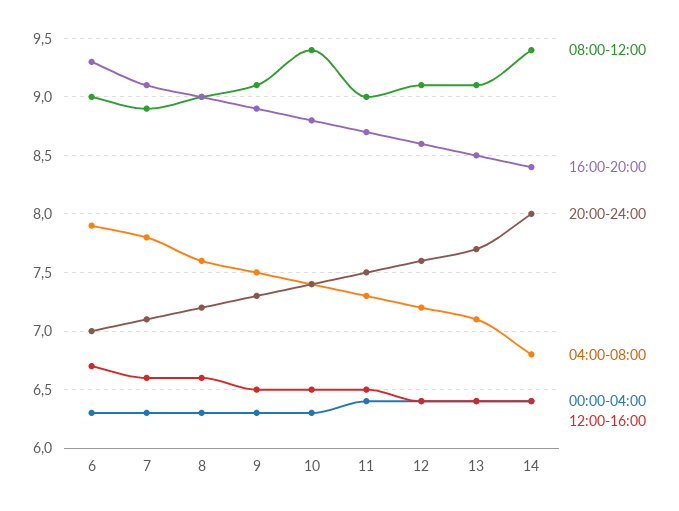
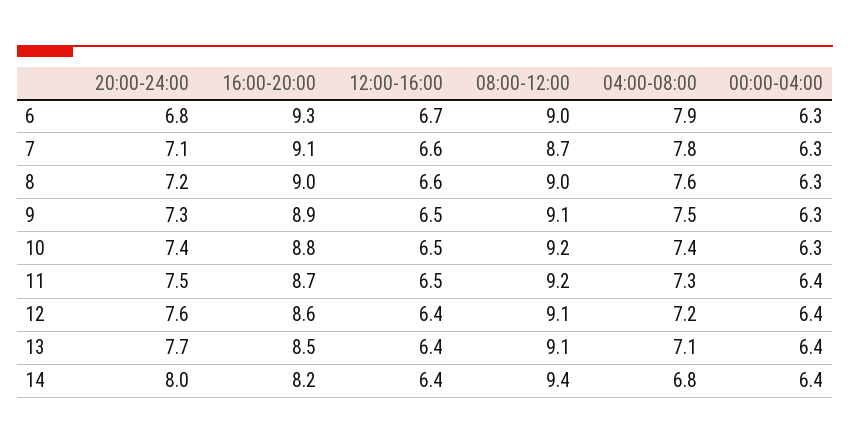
20:00-24:00, 6: 7 -> 6.8
08:00-12:00, 7: 8.9 -> 8.7
08:00-12:00, 10: 9.4 -> 9.2
08:00-12:00, 11: 9 -> 9.2
16:00-20:00, 14: 8.4 -> 8.2

